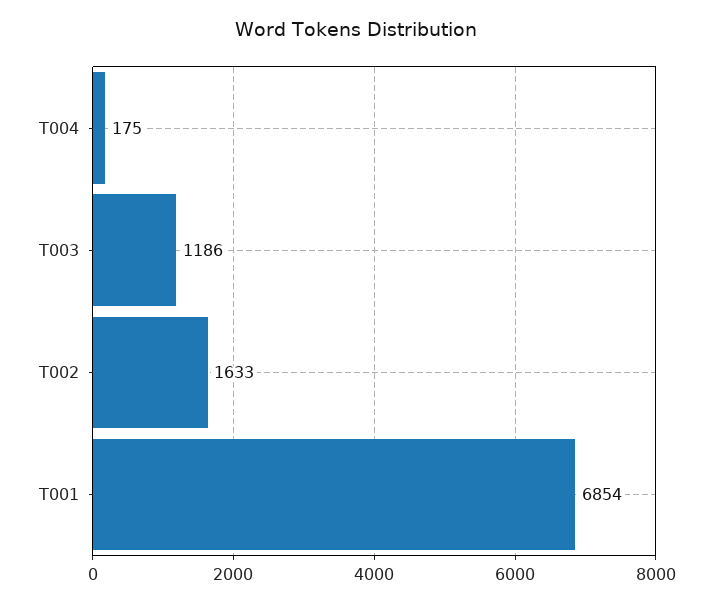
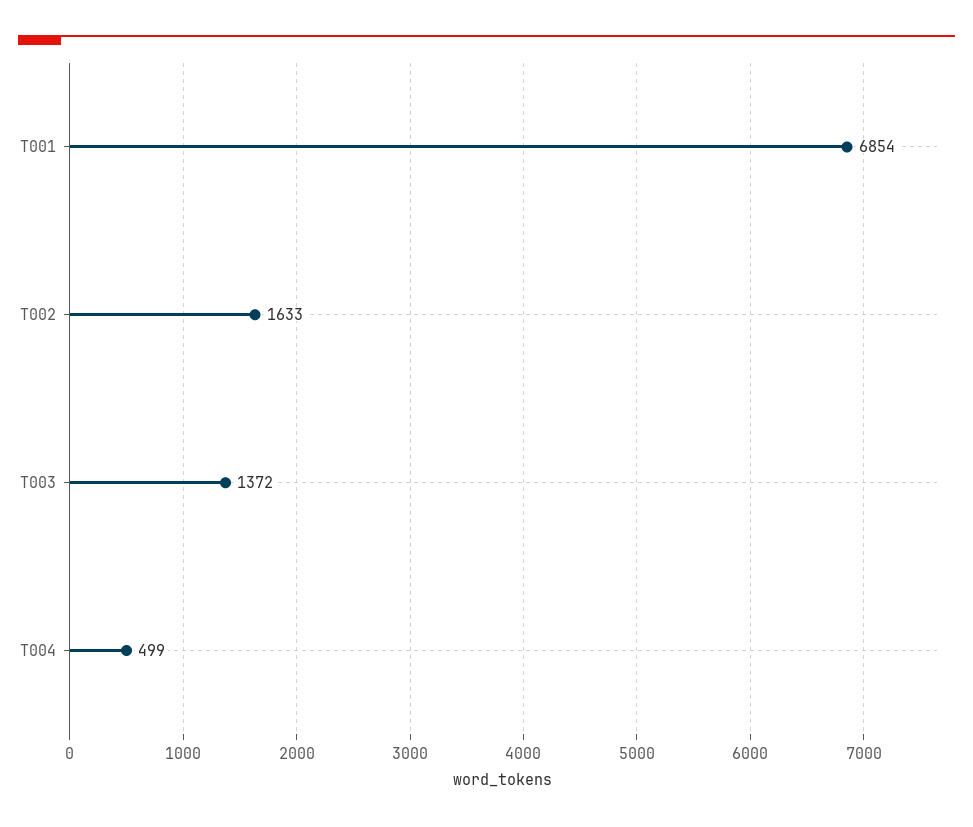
T004: 175 -> 499
T003: 1186 -> 1372

